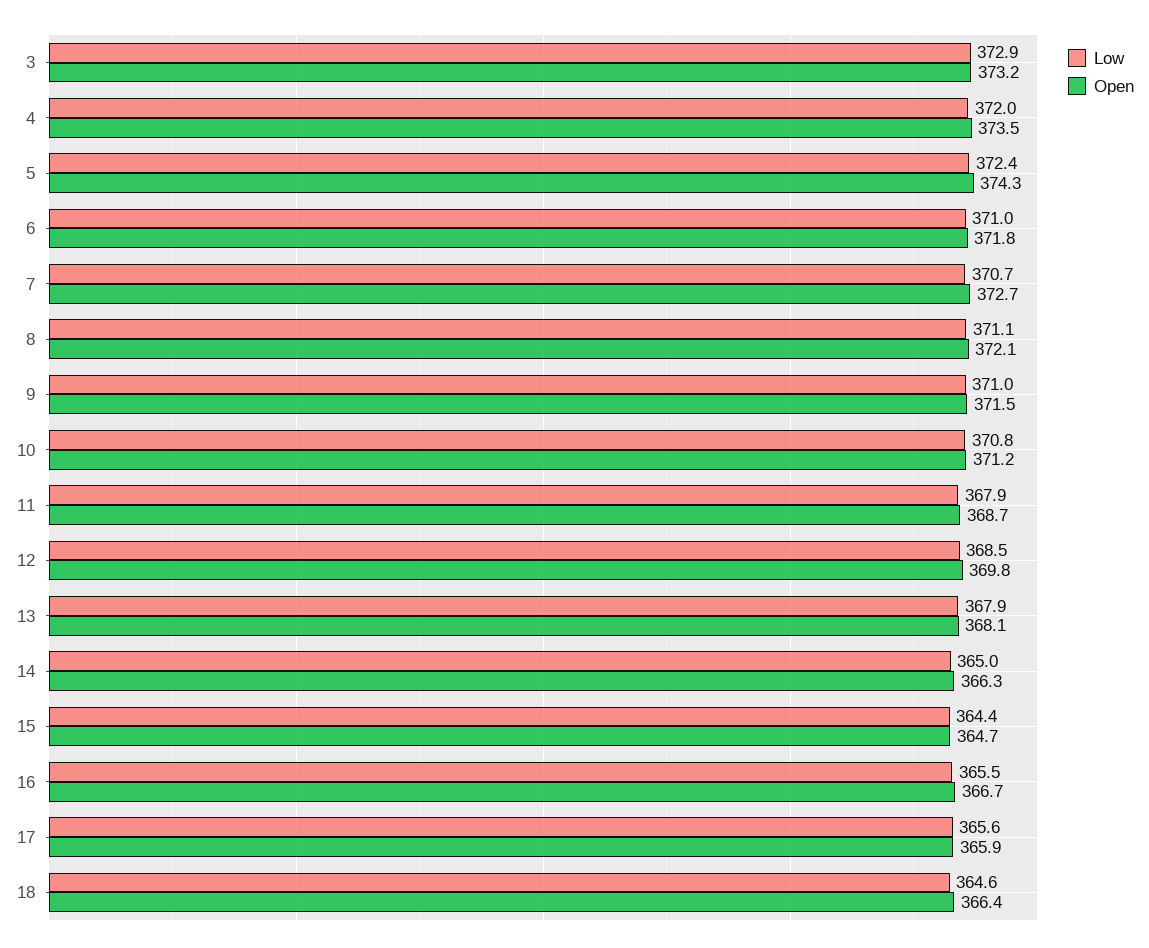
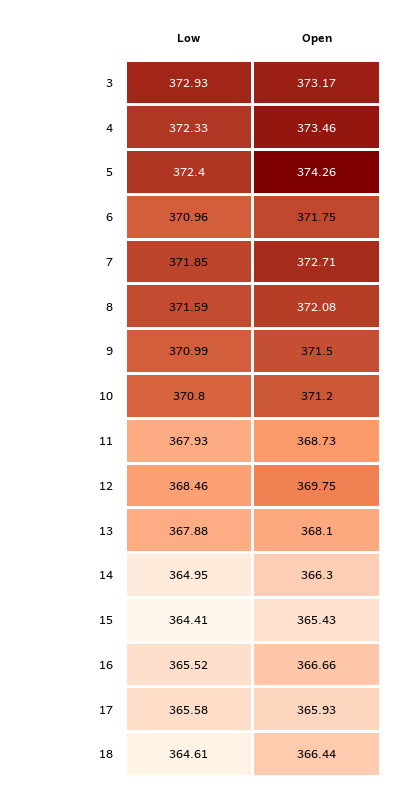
Low, 4: 372 -> 372.33
Low, 7: 370.7 -> 371.85
Low, 8: 371.1 -> 371.59
Open, 15: 364.7 -> 365.43

